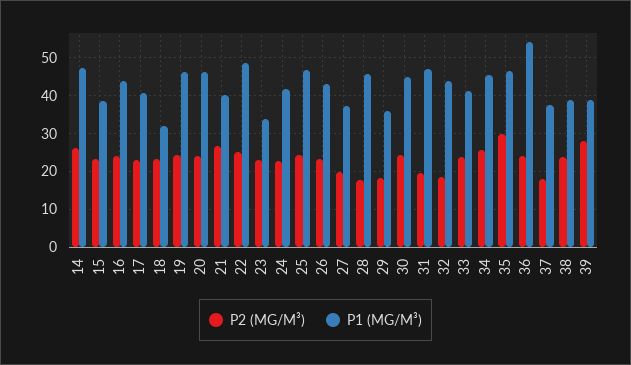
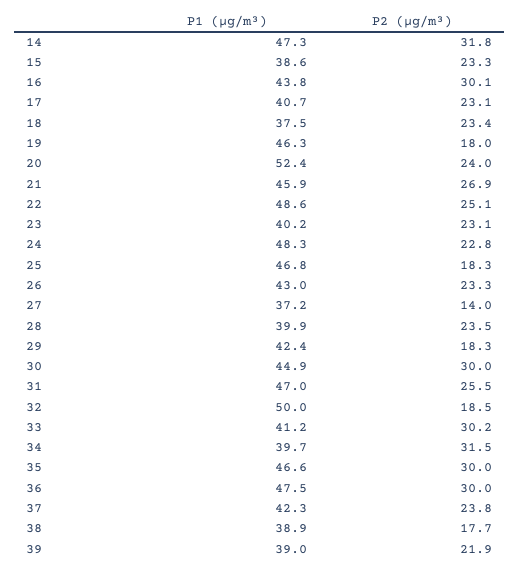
P2 (ΜG/M³), 14: 26 -> 31.8
P2 (ΜG/M³), 16: 24 -> 30.1
P1 (ΜG/M³), 18: 32 -> 37.5
P2 (ΜG/M³), 19: 24 -> 18
P1 (ΜG/M³), 20: 46 -> 52.4
P1 (ΜG/M³), 21: 40 -> 45.9
P1 (ΜG/M³), 23: 34 -> 40.2
P1 (ΜG/M³), 24: 42 -> 48.3
P2 (ΜG/M³), 25: 24 -> 18.3
P2 (ΜG/M³), 27: 20 -> 14
P2 (ΜG/M³), 28: 18 -> 23.5
P1 (ΜG/M³), 28: 46 -> 39.9
P1 (ΜG/M³), 29: 36 -> 42.4
P2 (ΜG/M³), 30: 24 -> 30
P2 (ΜG/M³), 31: 20 -> 25.5
P1 (ΜG/M³), 32: 44 -> 50
P2 (ΜG/M³), 33: 24 -> 30.2
P2 (ΜG/M³), 34: 26 -> 31.5
P1 (ΜG/M³), 34: 46 -> 39.7
P2 (ΜG/M³), 36: 24 -> 30
P1 (ΜG/M³), 36: 54 -> 47.5
P2 (ΜG/M³), 37: 18 -> 23.8
P1 (ΜG/M³), 37: 38 -> 42.3
P2 (ΜG/M³), 38: 24 -> 17.7
P2 (ΜG/M³), 39: 28 -> 21.9

